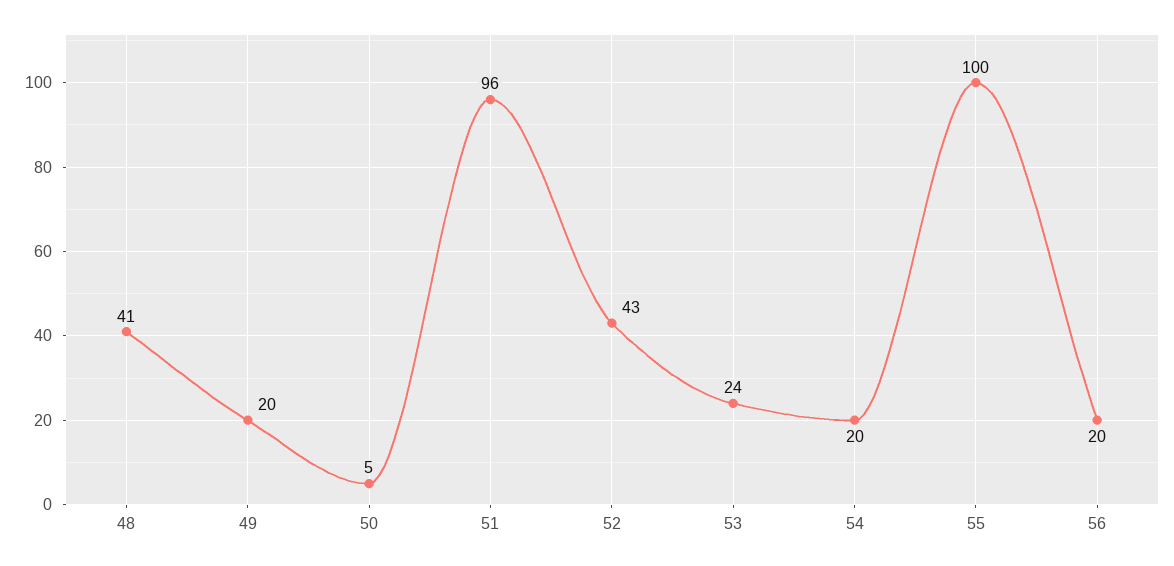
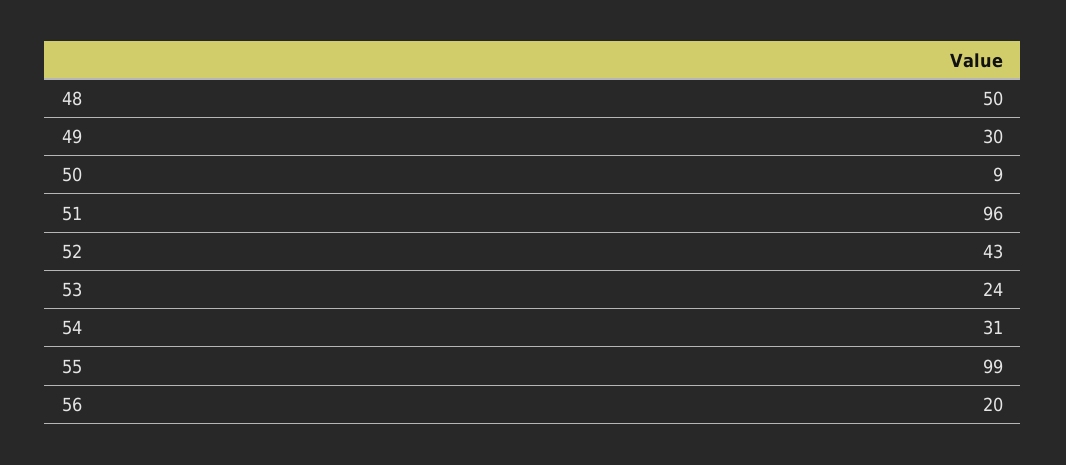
48: 41 -> 50
49: 20 -> 30
50: 5 -> 9
54: 20 -> 31
55: 100 -> 99

